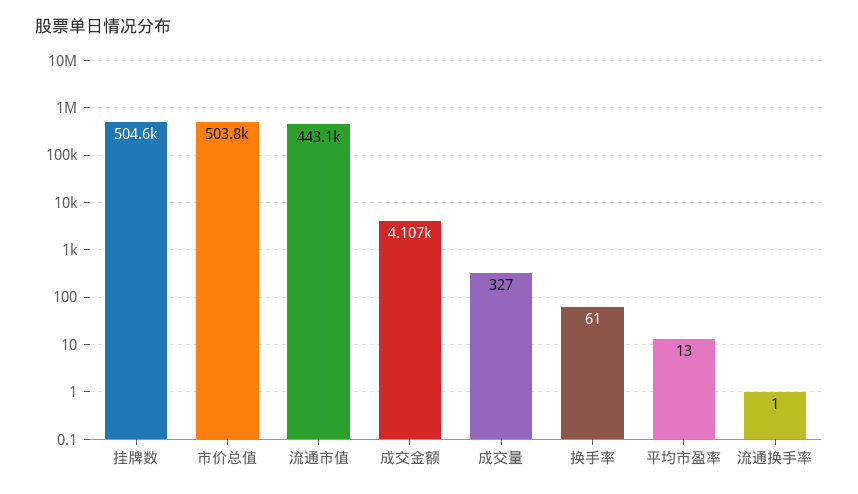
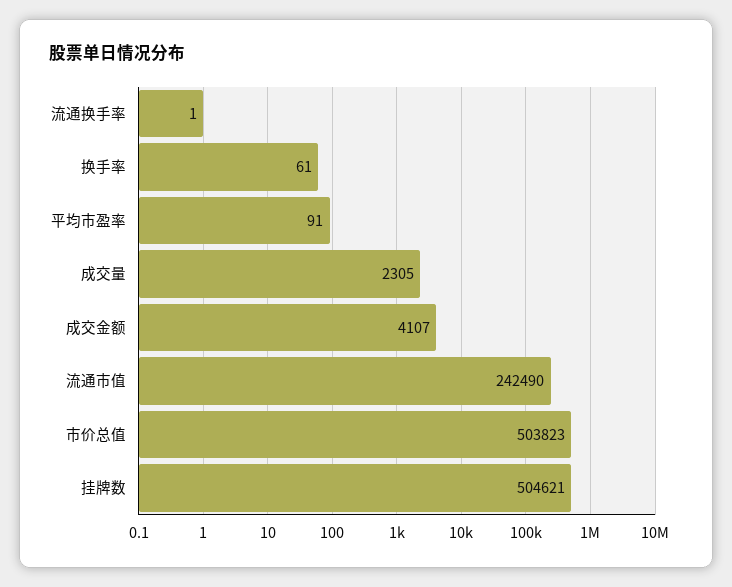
流通市值: 443100 -> 242490
成交量: 327 -> 2305
平均市盈率: 13 -> 91

